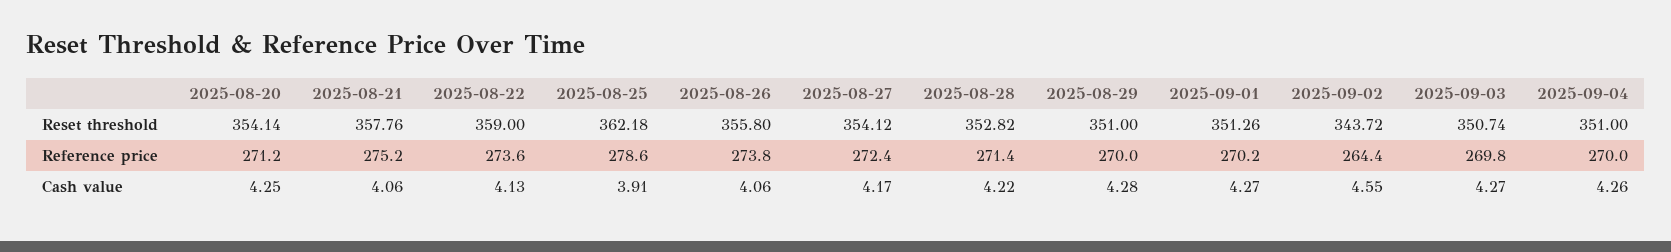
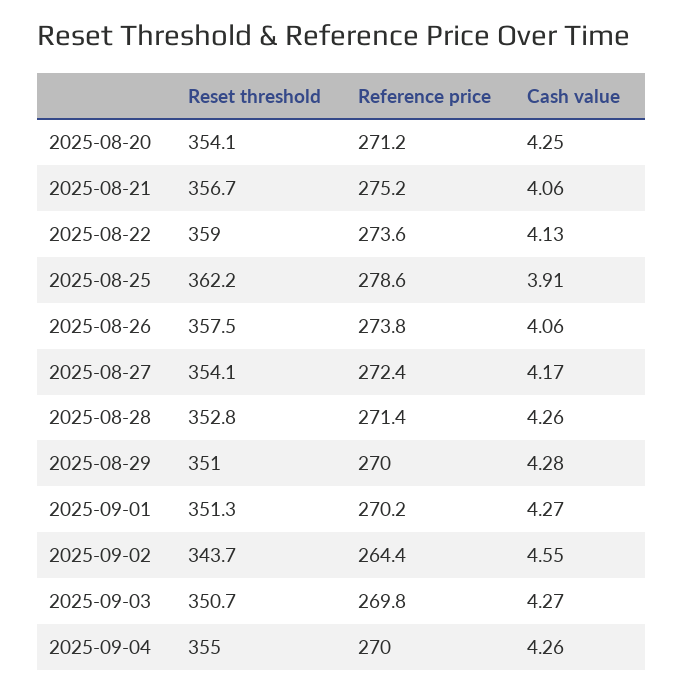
2025-08-21, Reset threshold: 357.76 -> 356.7
2025-08-26, Reset threshold: 355.8 -> 357.5
2025-09-04, Reset threshold: 351 -> 355
2025-08-28, Cash value: 4.22 -> 4.26

